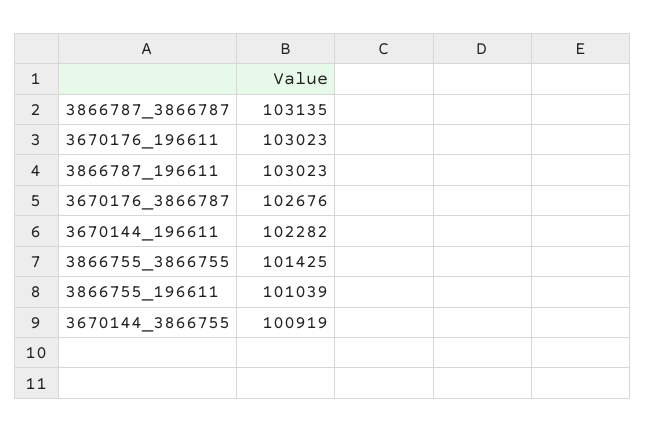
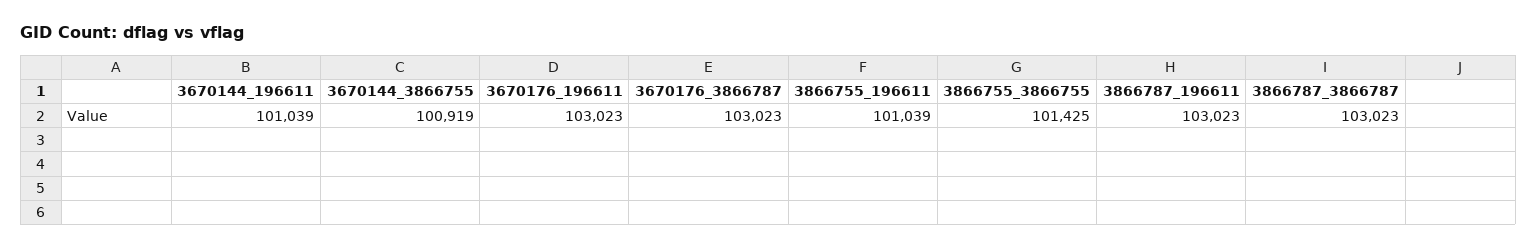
3866787_3866787: 103135 -> 103023
3670176_3866787: 102676 -> 103023
3670144_196611: 102282 -> 101039

